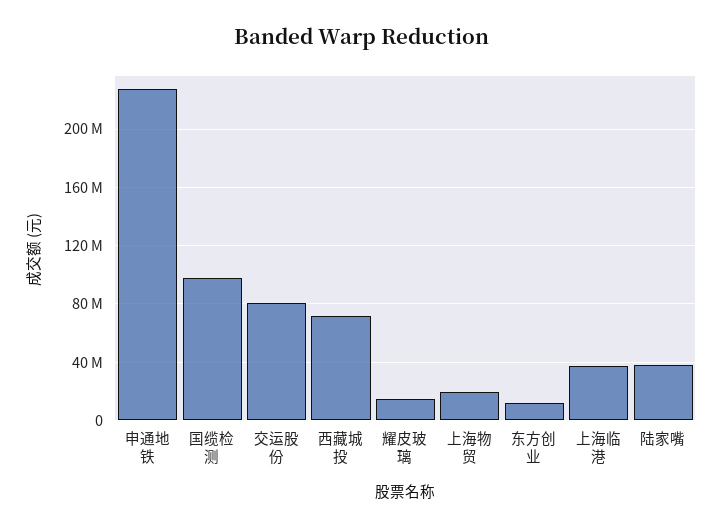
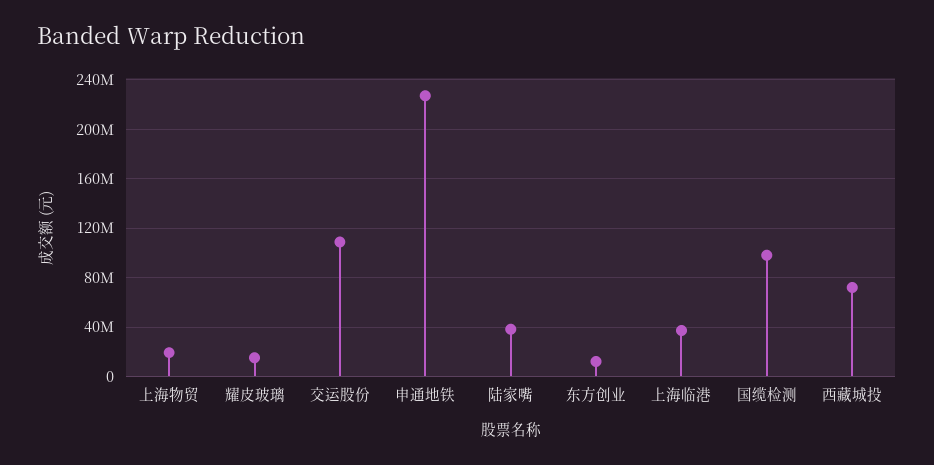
交运股份: 80000000 -> 110000000

